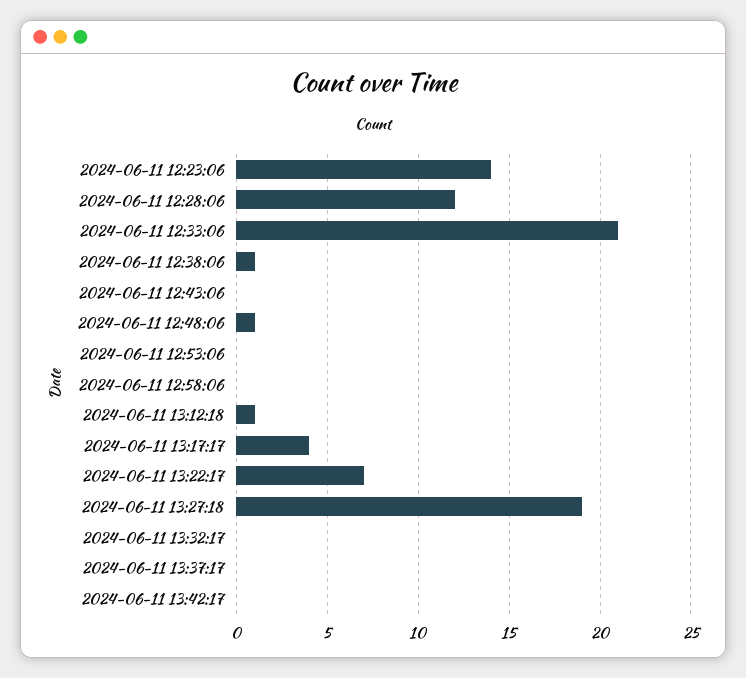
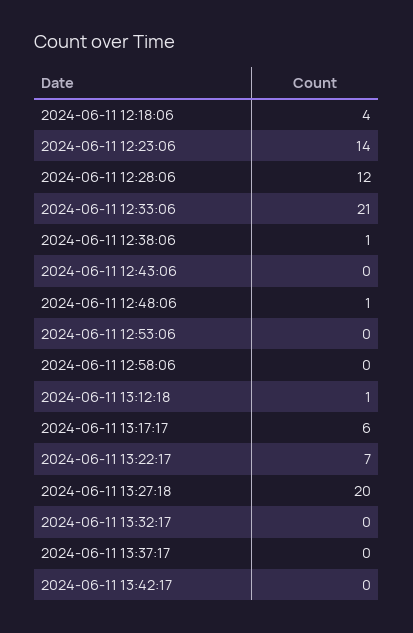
2024-06-11 13:17:17: 4 -> 6
2024-06-11 13:27:18: 19 -> 20
2024-06-11 12:18:06: none -> 4

